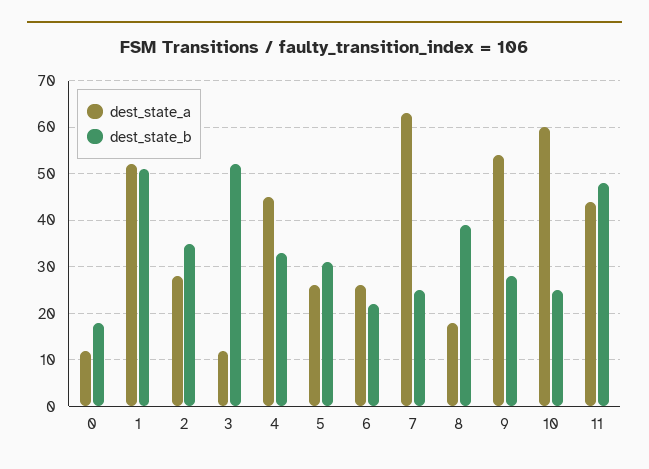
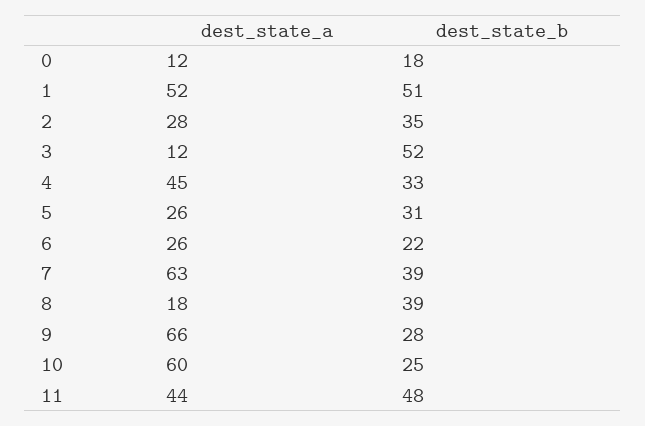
dest_state_b, 7: 25 -> 39
dest_state_a, 9: 55 -> 66

